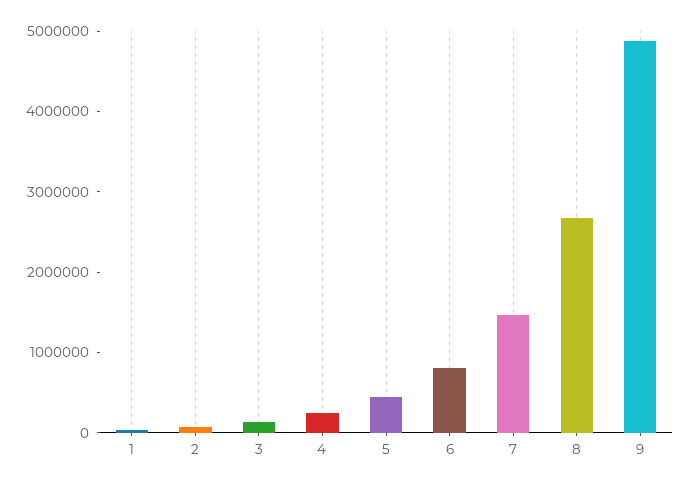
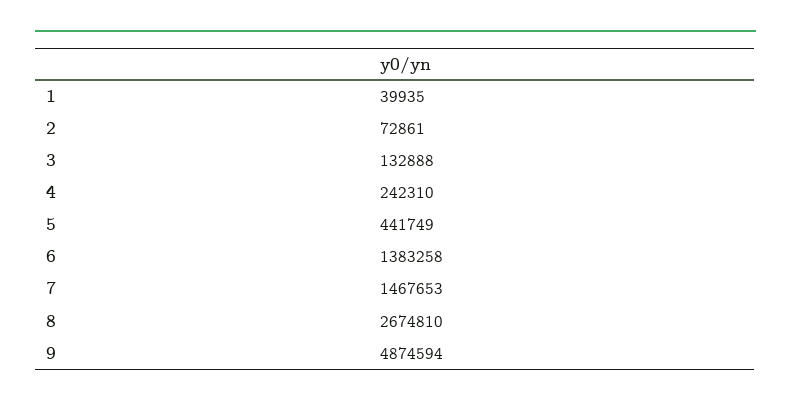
6: 800000 -> 1383258

